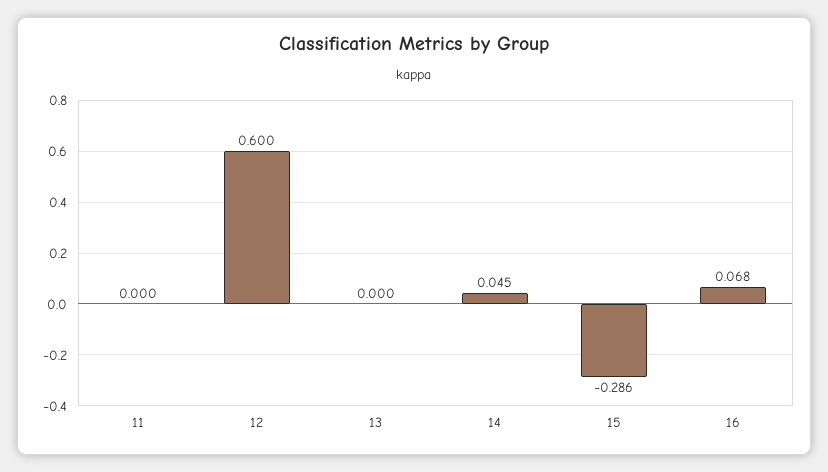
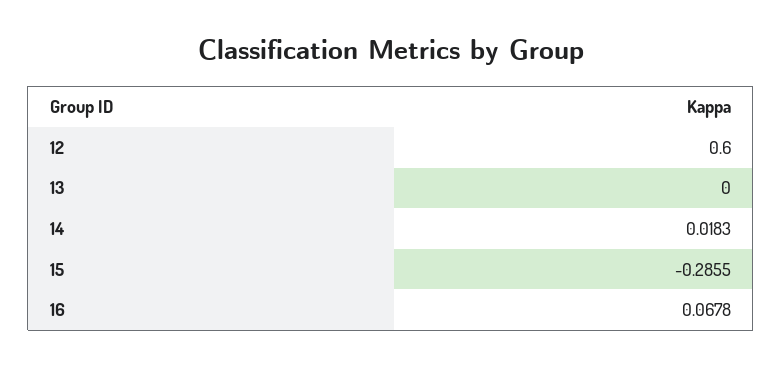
11: 0 -> none
14: 0.045 -> 0.0183

